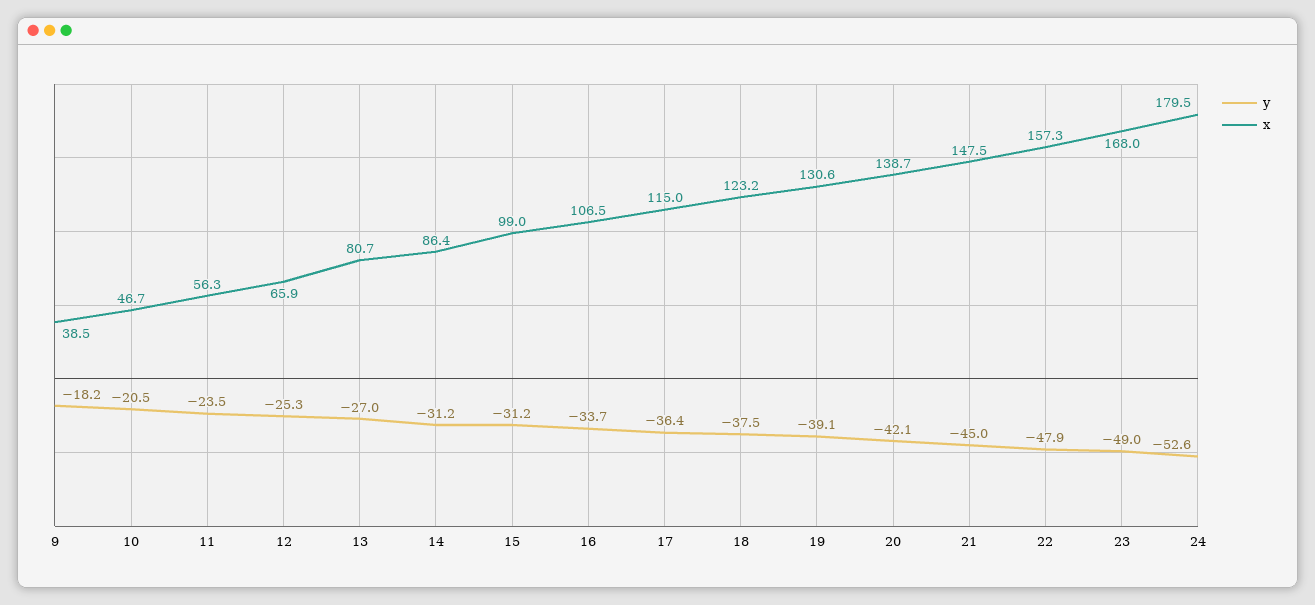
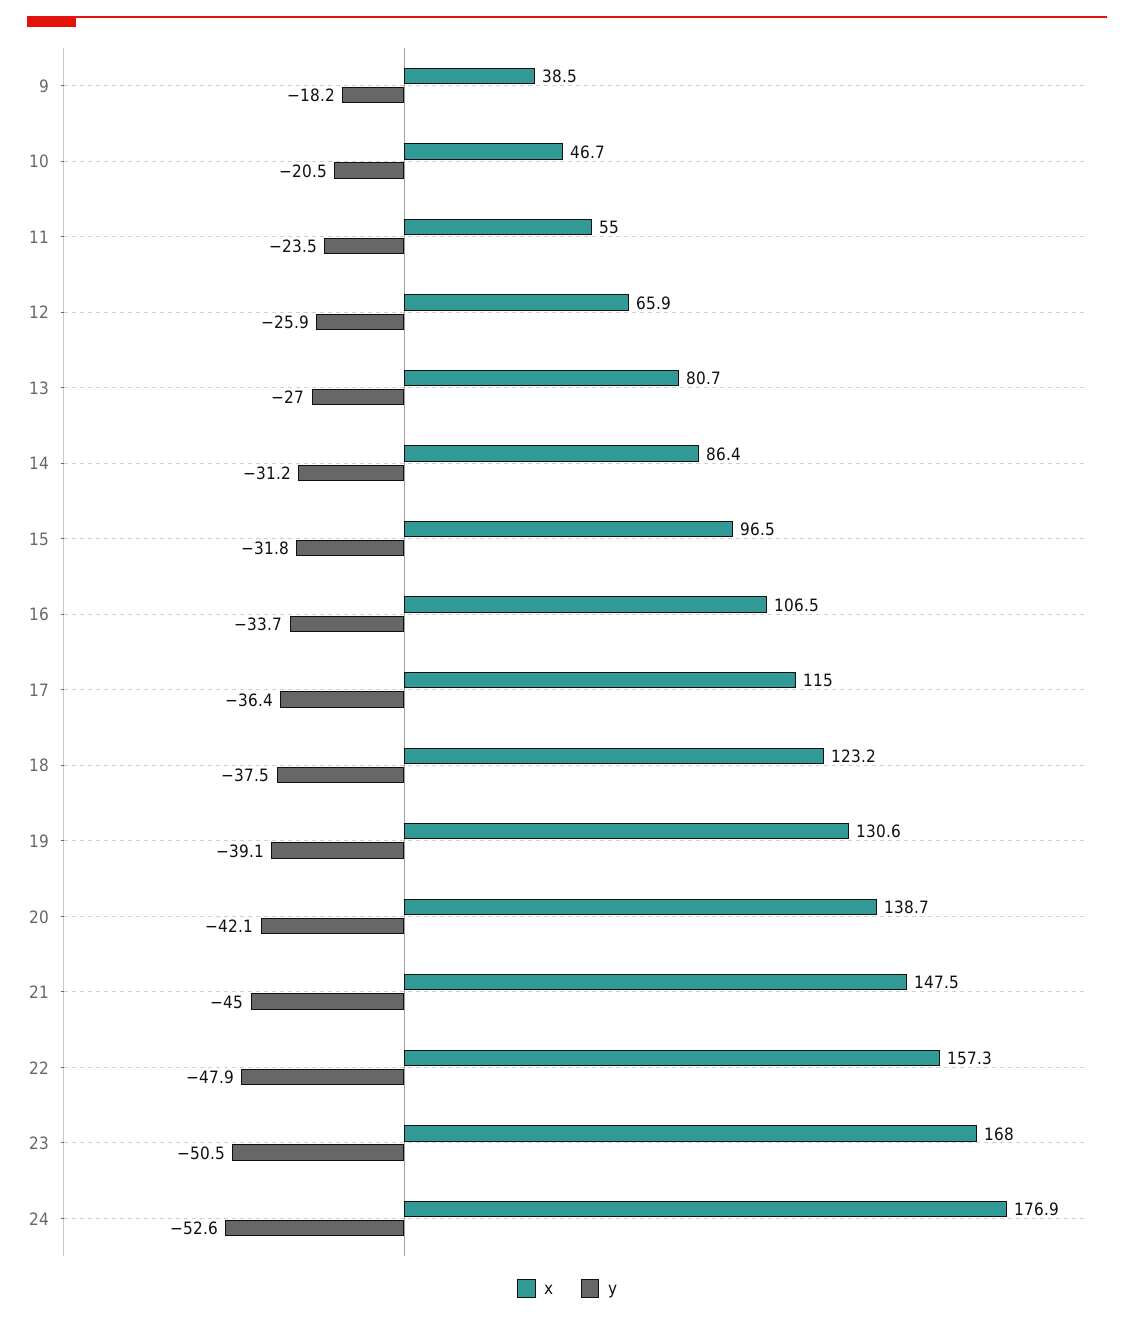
x, 11: 56.3 -> 55
y, 12: -25.3 -> -25.9
y, 15: -31.2 -> -31.8
x, 15: 99 -> 96.5
y, 23: -49 -> -50.5
x, 24: 179.5 -> 176.9

